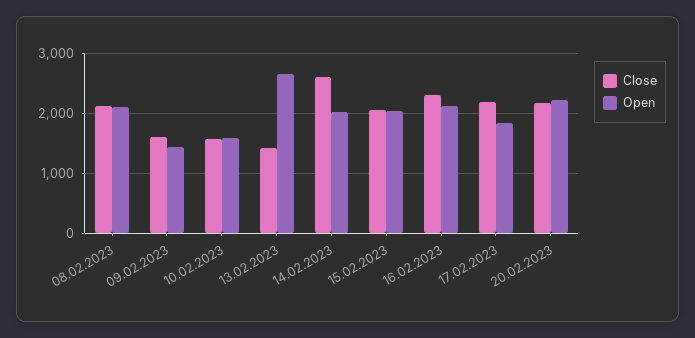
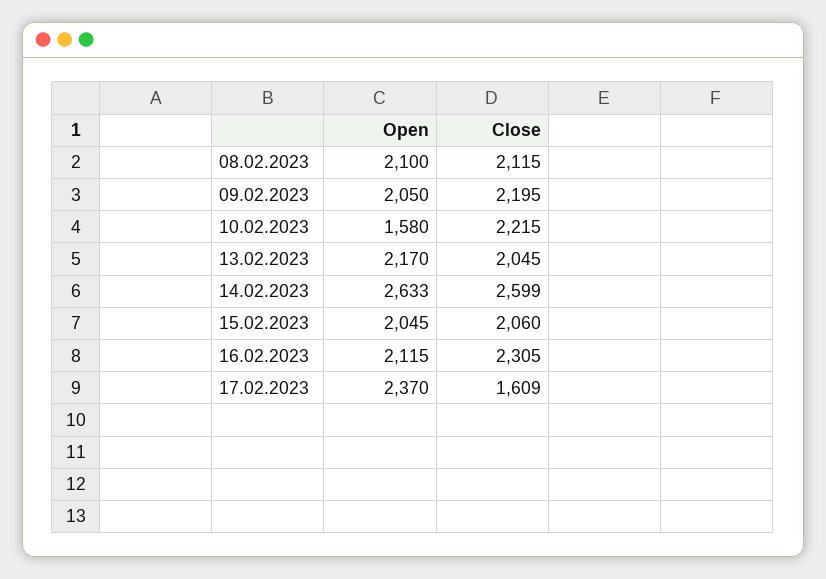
Close, 09.02.2023: 1600 -> 2195
Open, 09.02.2023: 1400 -> 2050
Close, 10.02.2023: 1600 -> 2215
Close, 13.02.2023: 1400 -> 2045
Open, 13.02.2023: 2600 -> 2170
Open, 14.02.2023: 2000 -> 2633
Close, 17.02.2023: 2200 -> 1609
Open, 17.02.2023: 1800 -> 2370
Close, 20.02.2023: 2200 -> none
Open, 20.02.2023: 2200 -> none

